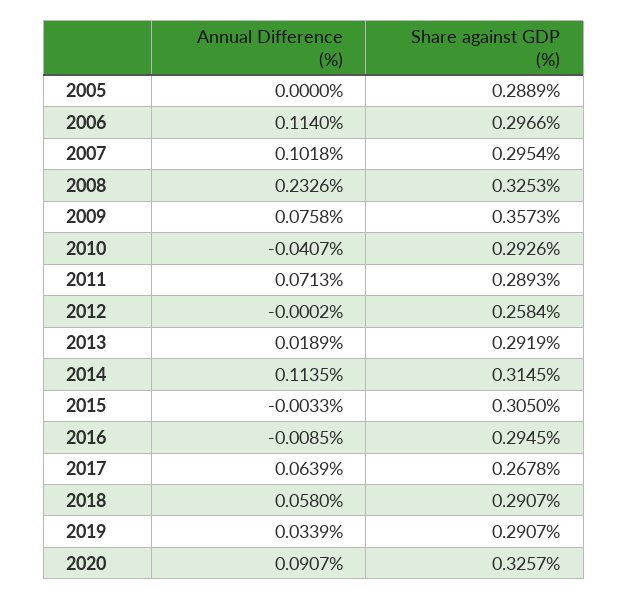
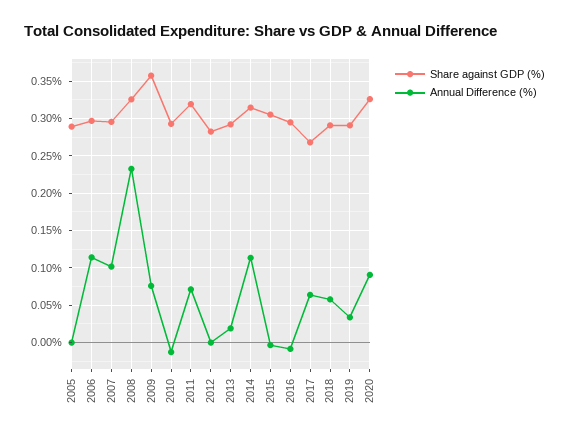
Annual Difference (%), 2010: -0.0407 -> -0.01
Share against GDP (%), 2011: 0.2893 -> 0.32
Share against GDP (%), 2012: 0.2584 -> 0.28

